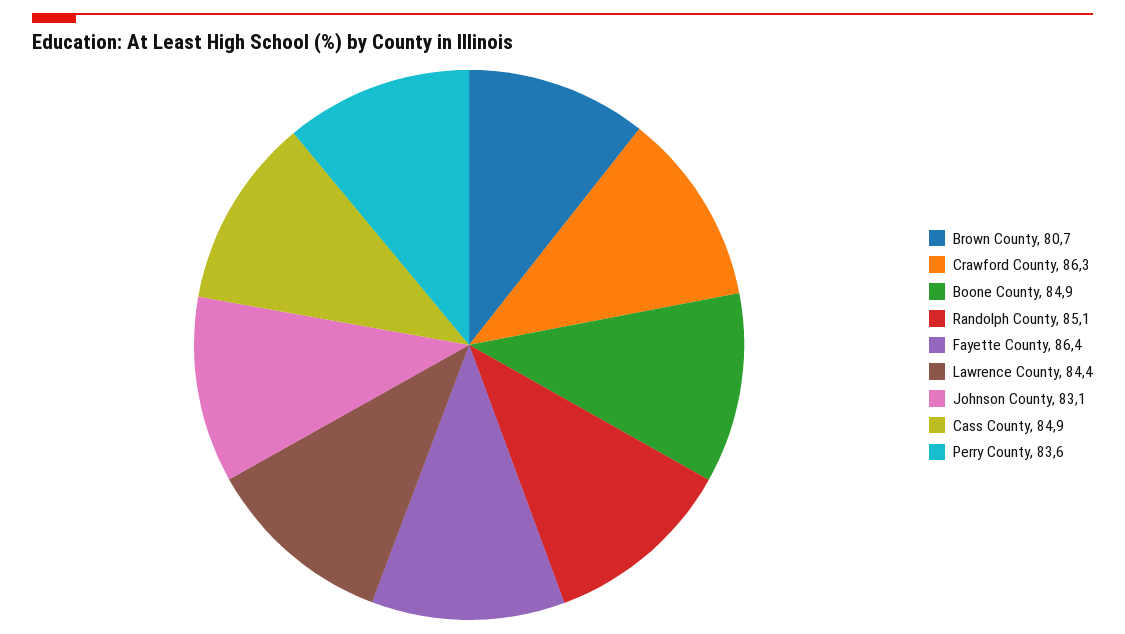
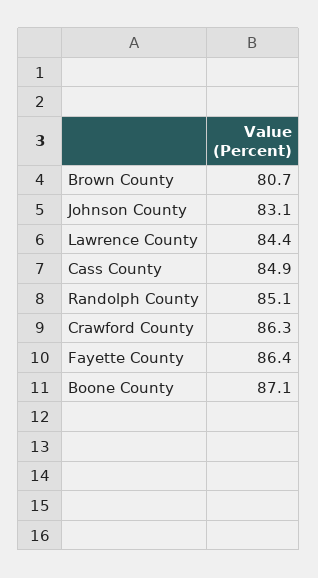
Boone County: 84.9 -> 87.1
Perry County: 83.6 -> none

